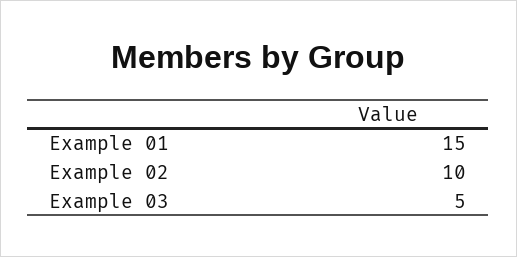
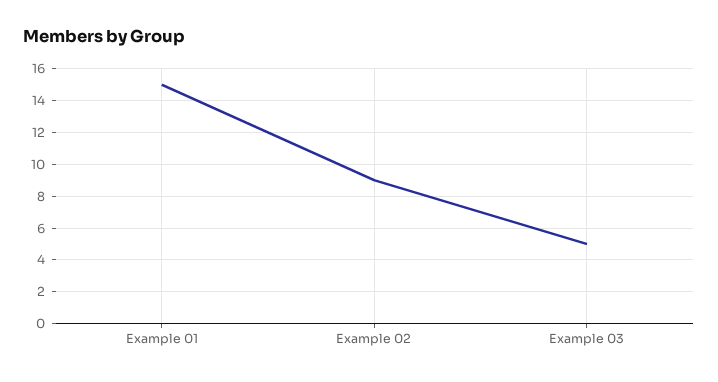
Example 02: 10 -> 9

